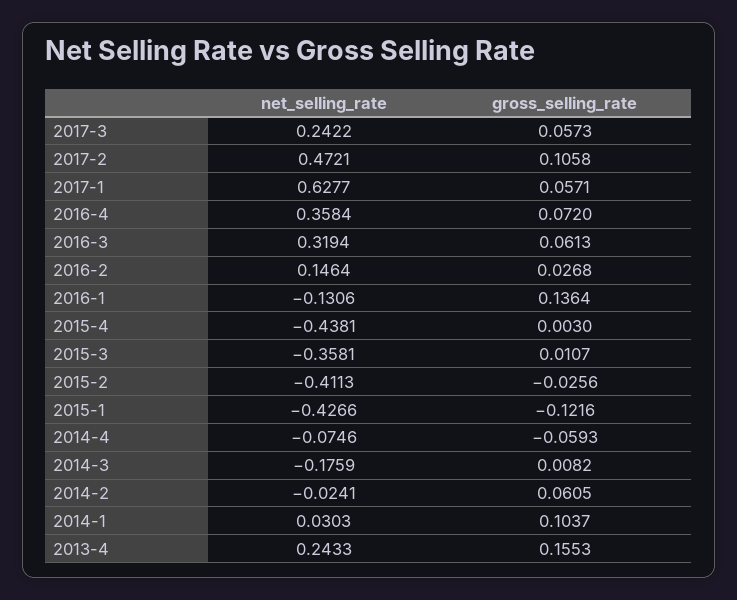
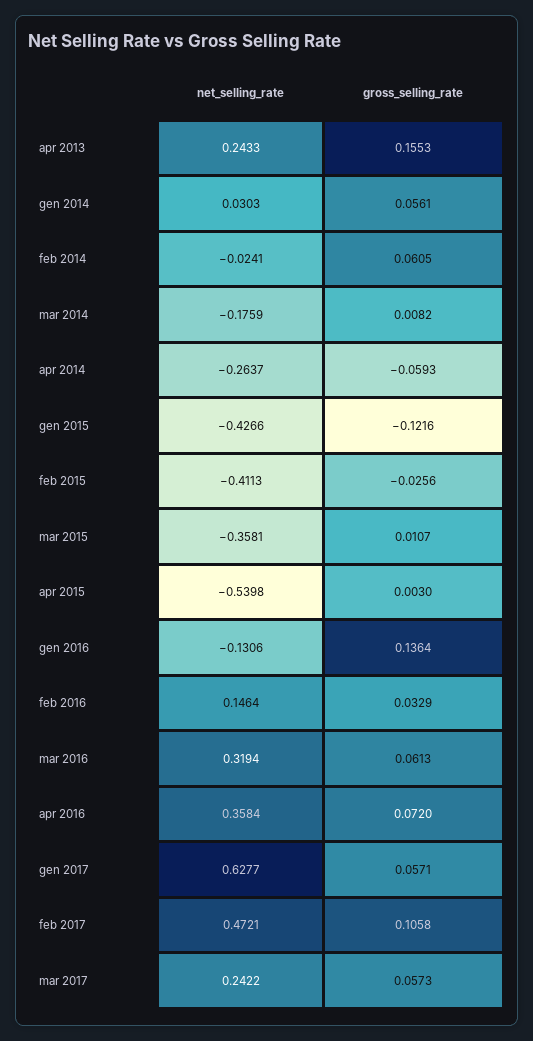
gross_selling_rate, 2016-2: 0.0268 -> 0.0329
net_selling_rate, 2015-4: -0.4381 -> -0.5398
net_selling_rate, 2014-4: -0.0746 -> -0.2637
gross_selling_rate, 2014-1: 0.1037 -> 0.0561

